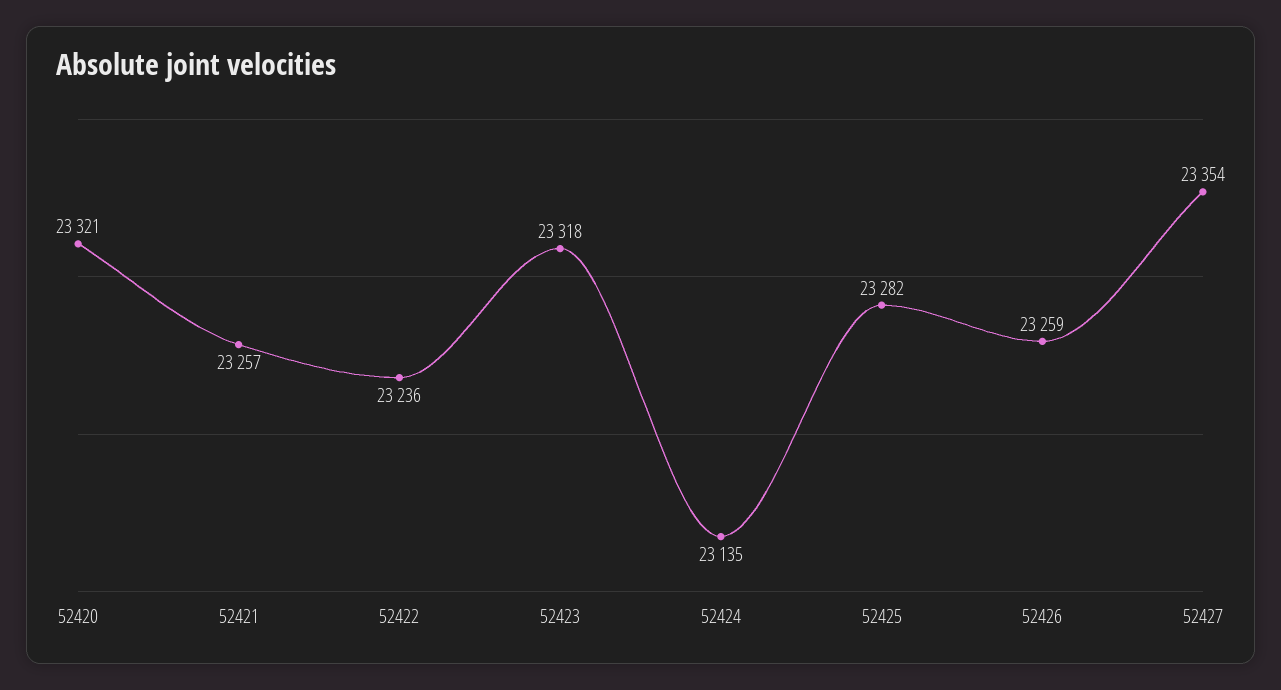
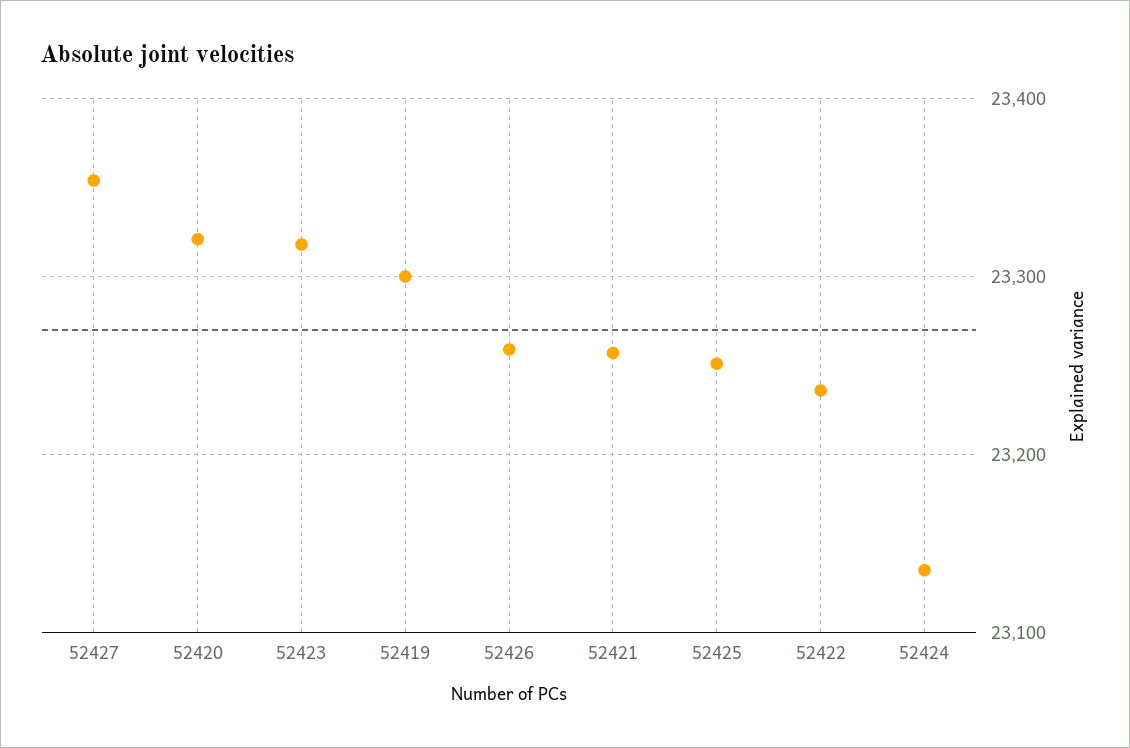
52425: 23282 -> 23250
52419: none -> 23300

